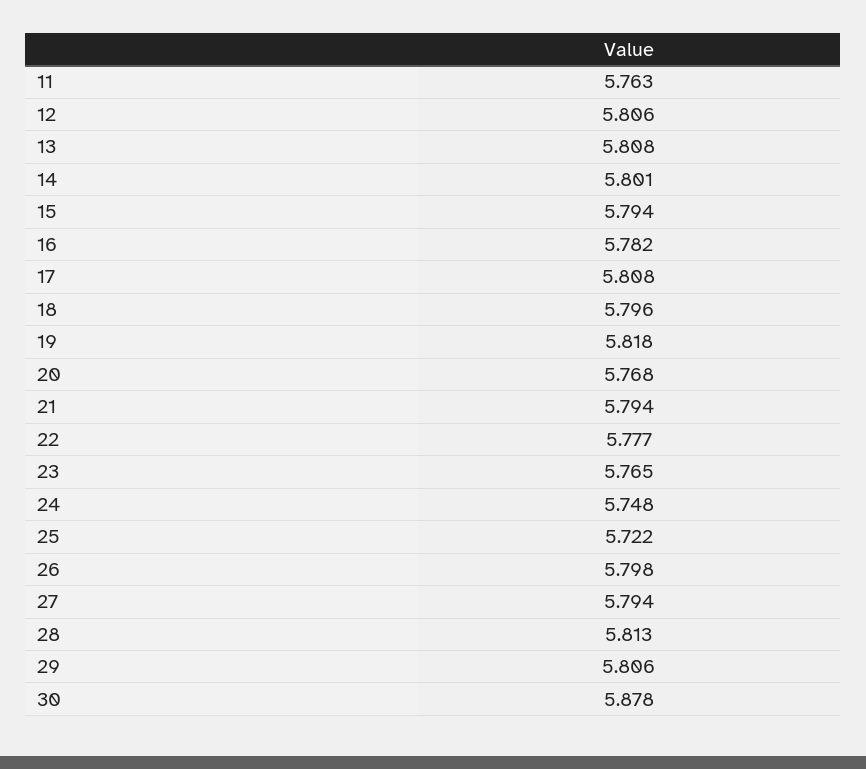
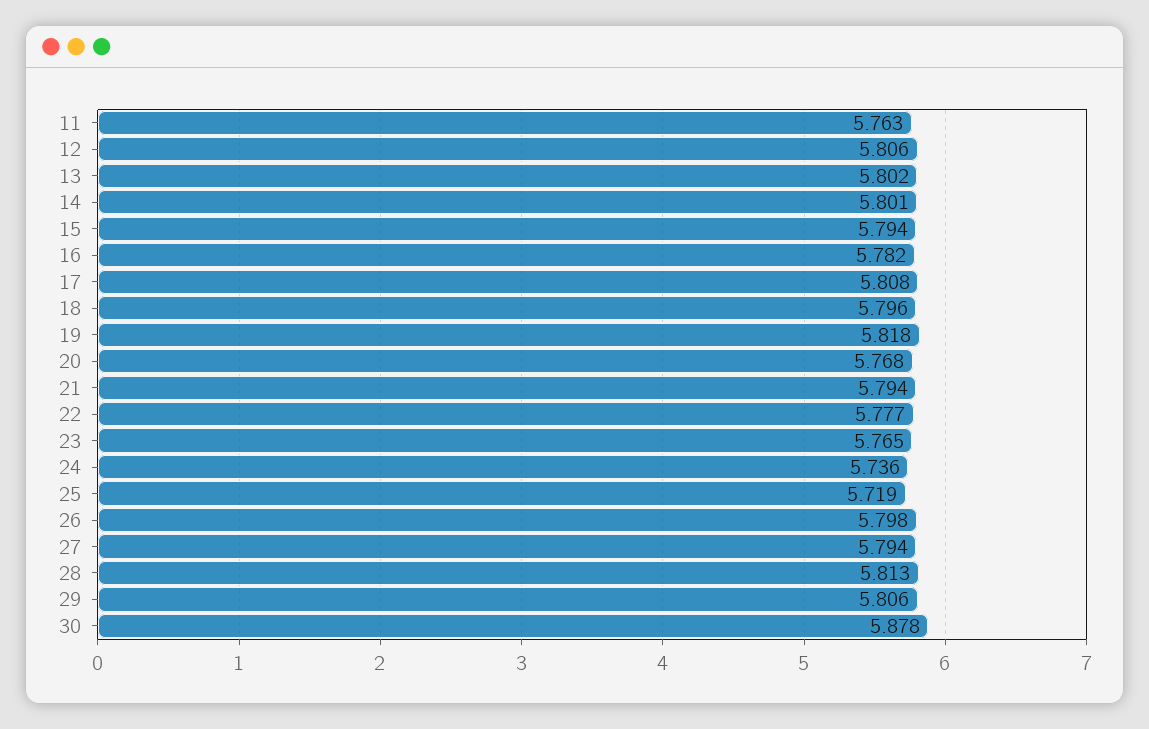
13: 5.808 -> 5.802
24: 5.748 -> 5.736
25: 5.722 -> 5.719

